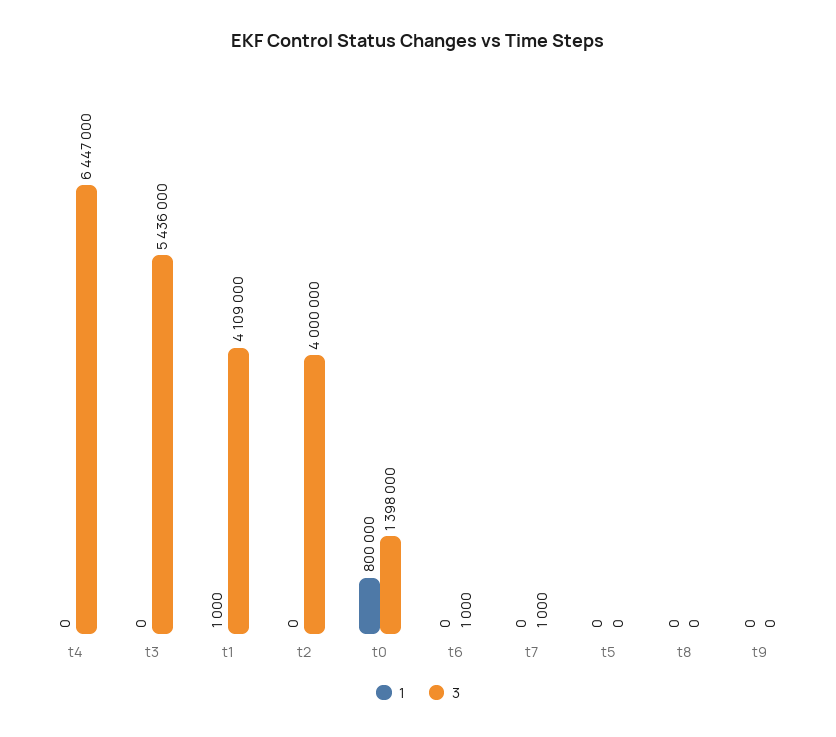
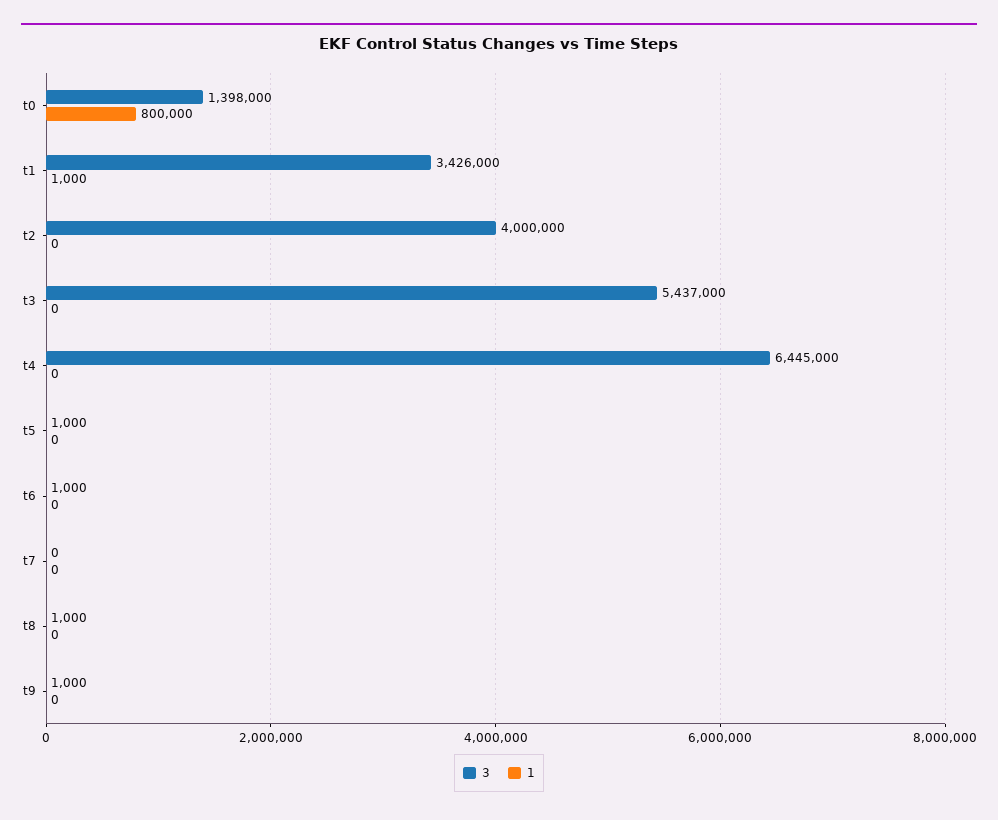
3, t4: 6447000 -> 6445000
3, t3: 5436000 -> 5437000
3, t1: 4109000 -> 3426000
3, t7: 1000 -> 0
3, t5: 0 -> 1000
3, t8: 0 -> 1000
3, t9: 0 -> 1000

